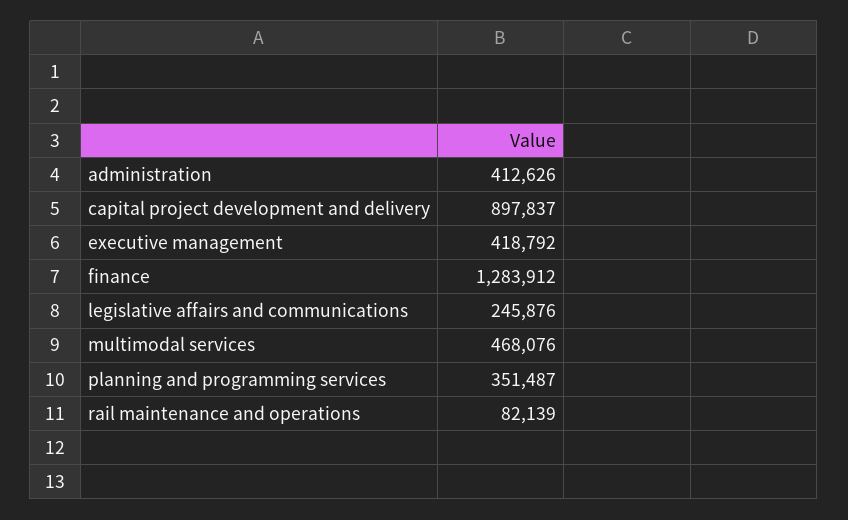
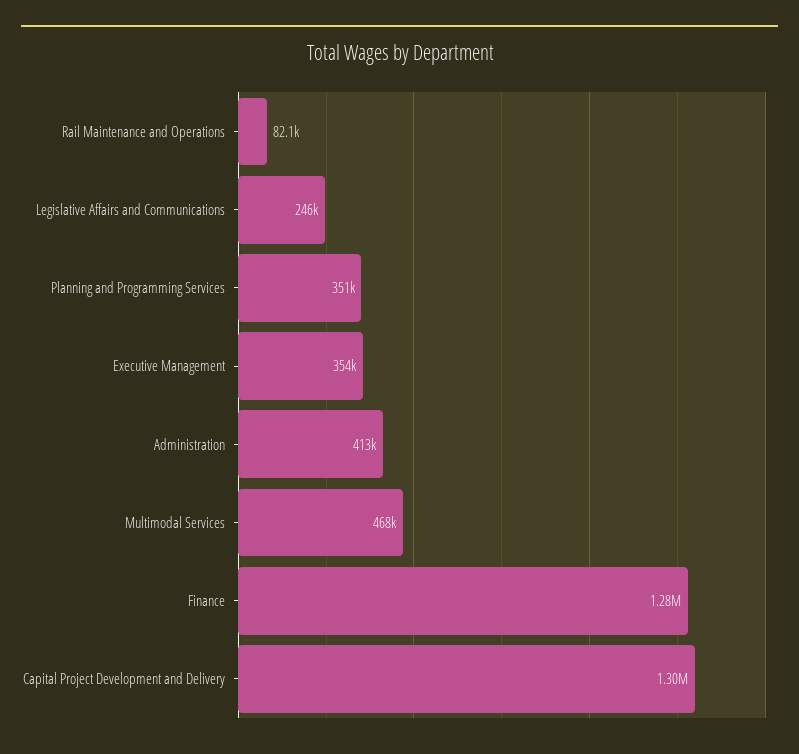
capital project development and delivery: 897837 -> 1300000
executive management: 418792 -> 354000

